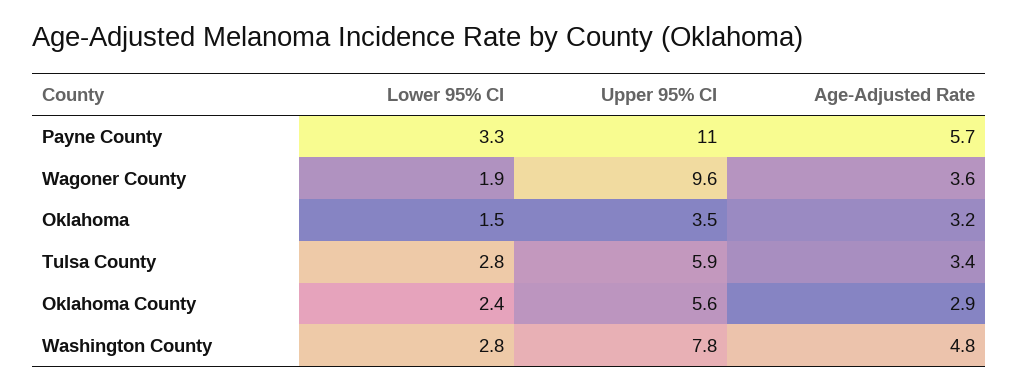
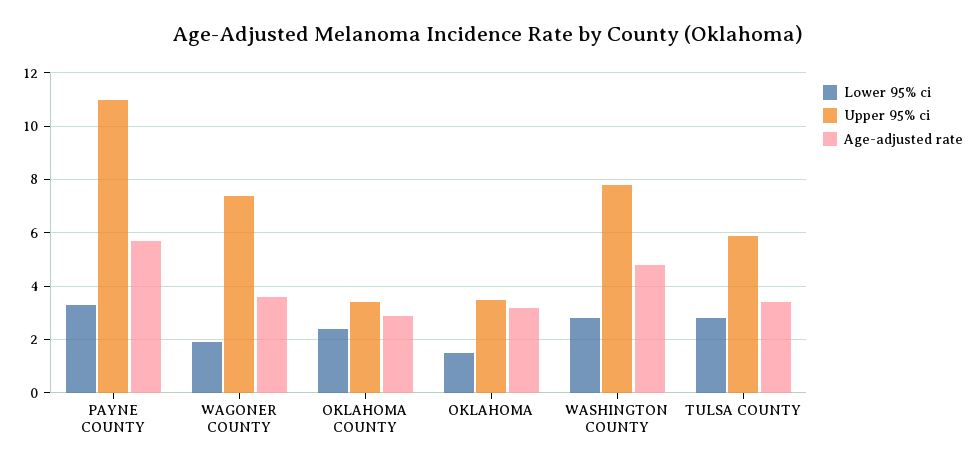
Upper 95% CI, Wagoner County: 9.6 -> 7.5
Upper 95% CI, Oklahoma County: 5.6 -> 3.5

